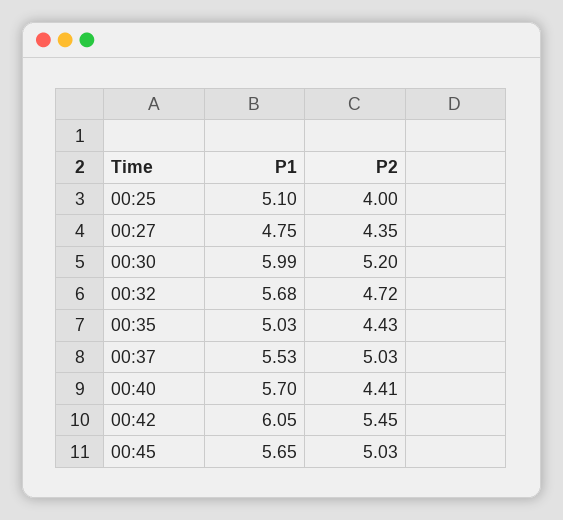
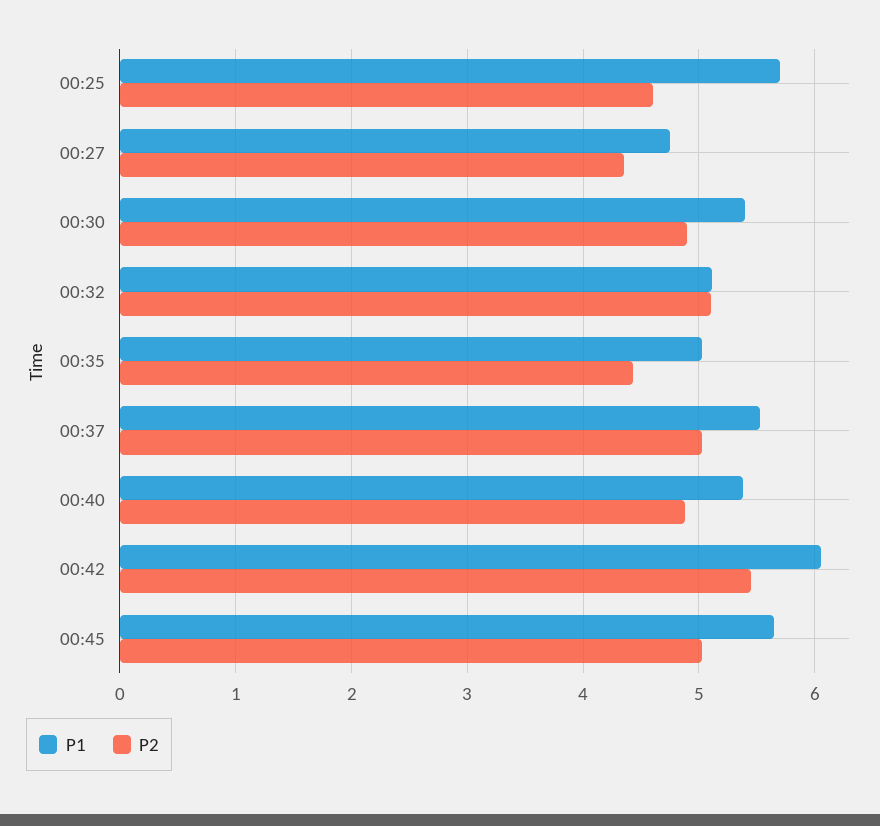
P1, 00:25: 5.1 -> 5.7
P2, 00:25: 4 -> 4.6
P1, 00:30: 5.99 -> 5.4
P2, 00:30: 5.2 -> 4.9
P1, 00:32: 5.68 -> 5.1
P2, 00:32: 4.72 -> 5.1
P1, 00:40: 5.7 -> 5.4
P2, 00:40: 4.41 -> 4.9

